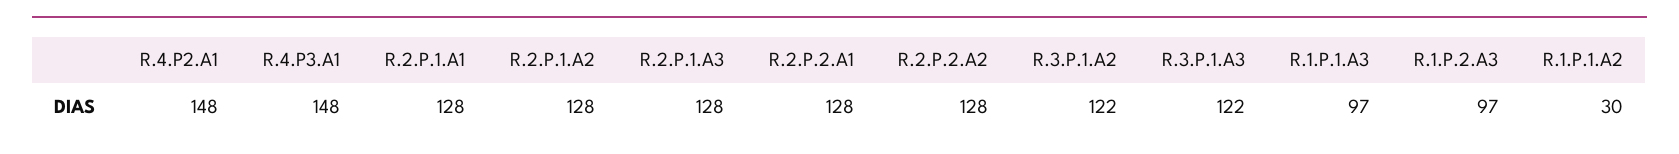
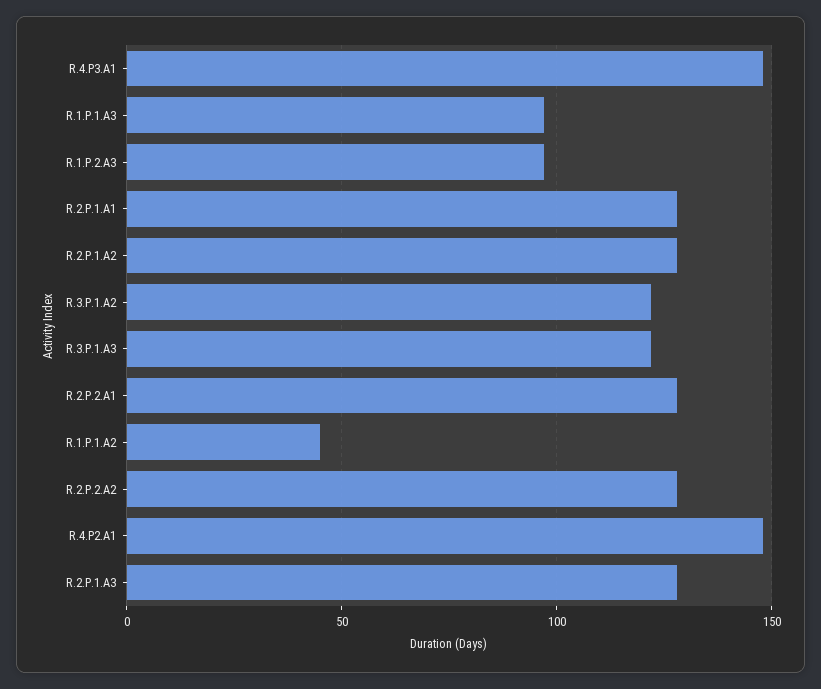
R.1.P.1.A2: 30 -> 45

